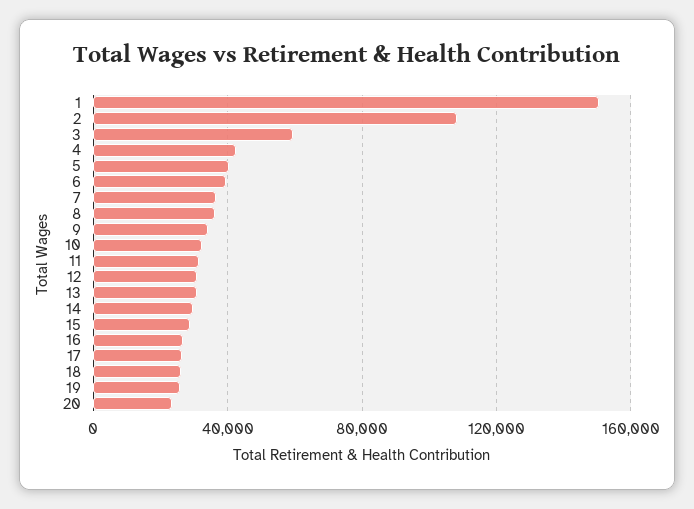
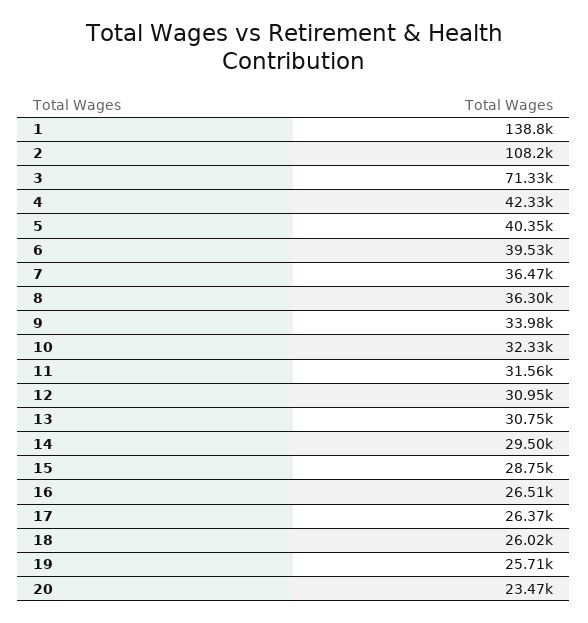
1: 150000 -> 138800
3: 60000 -> 71330

